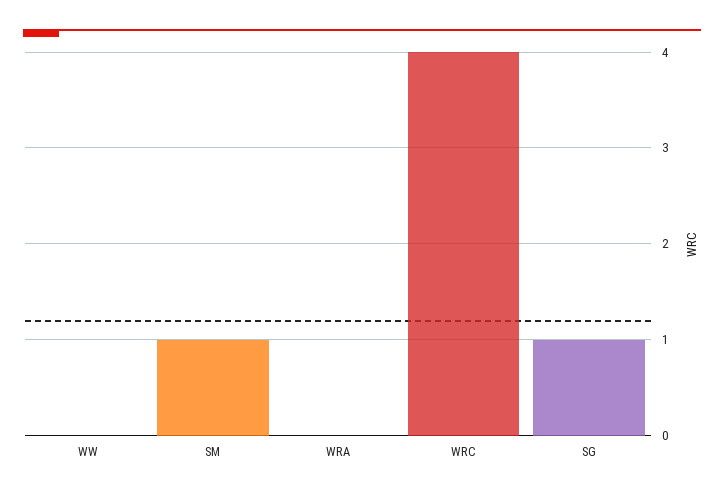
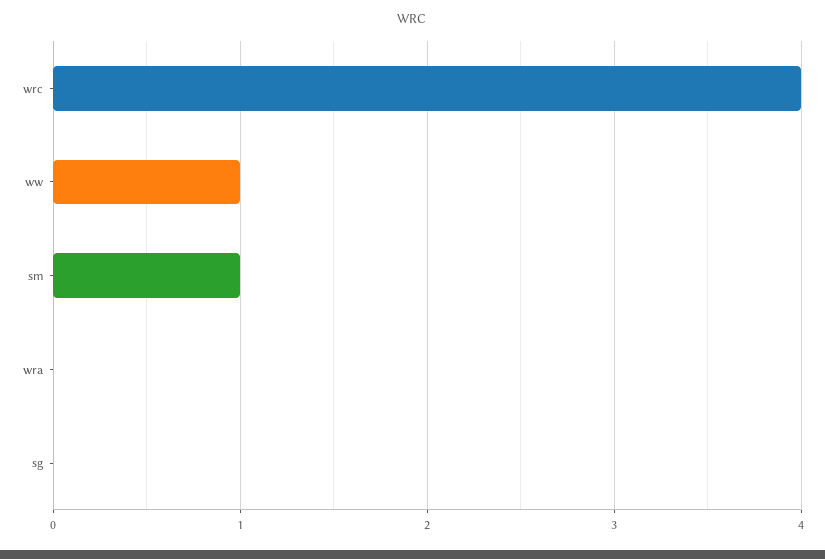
WW: 0 -> 1
SG: 1 -> 0

